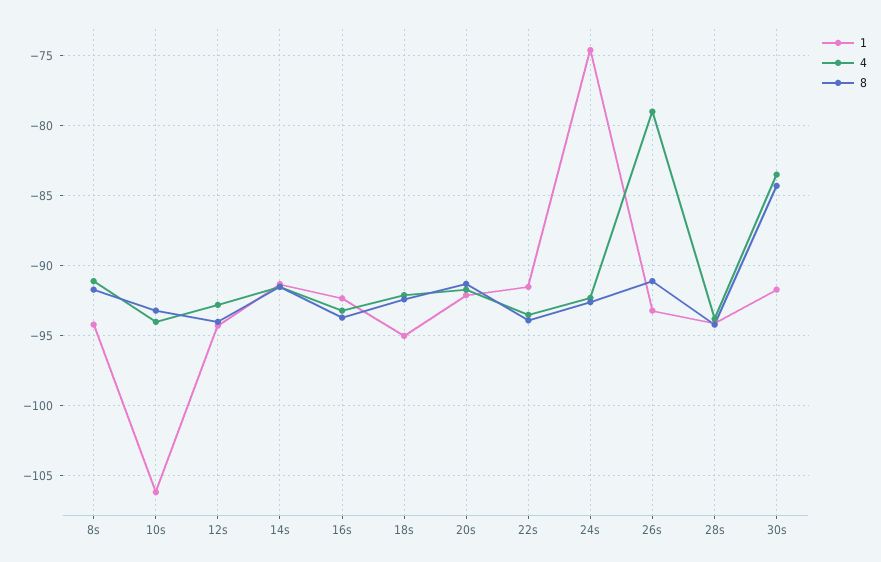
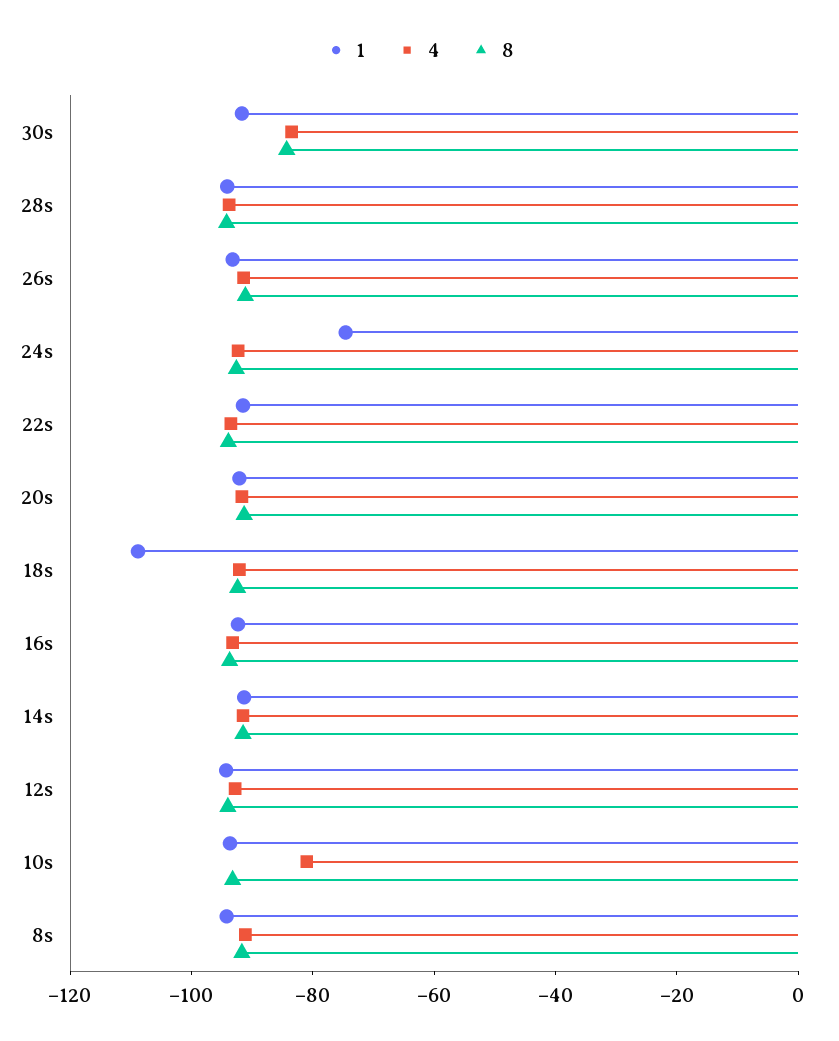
1, 10s: -106 -> -95
4, 10s: -94 -> -80
1, 18s: -95 -> -110
4, 26s: -79 -> -90

